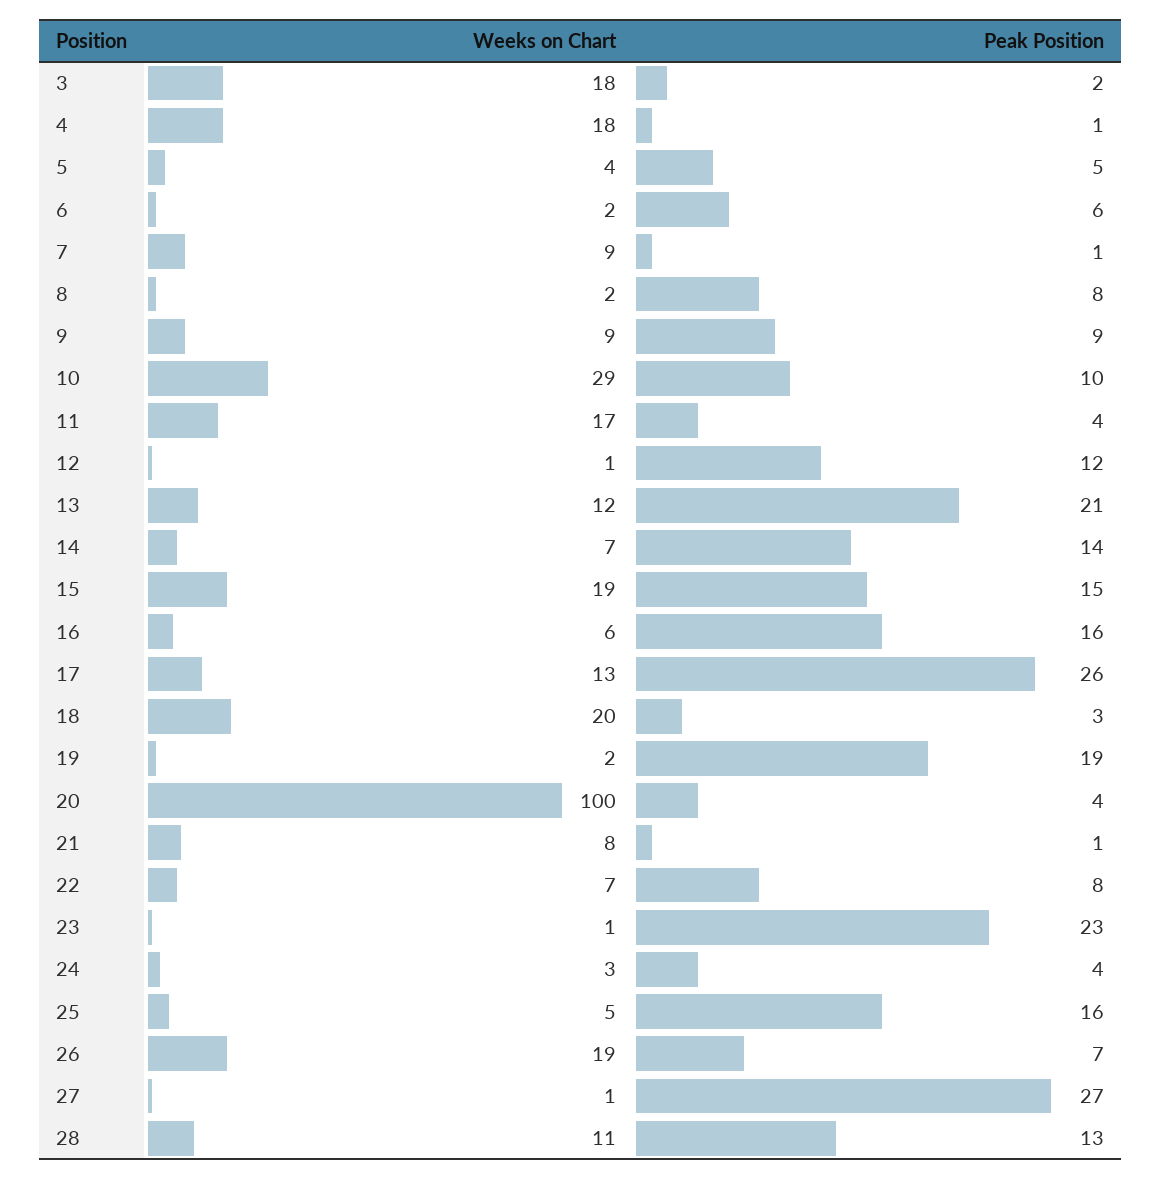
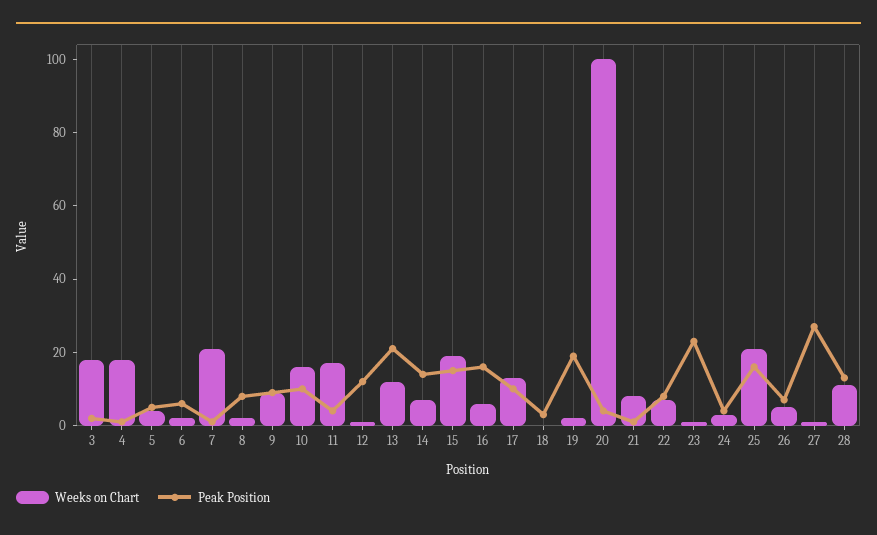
Weeks on Chart, 7: 9 -> 20
Weeks on Chart, 10: 29 -> 15
Peak Position, 17: 26 -> 10
Weeks on Chart, 18: 20 -> 0
Weeks on Chart, 25: 5 -> 20
Weeks on Chart, 26: 19 -> 5

